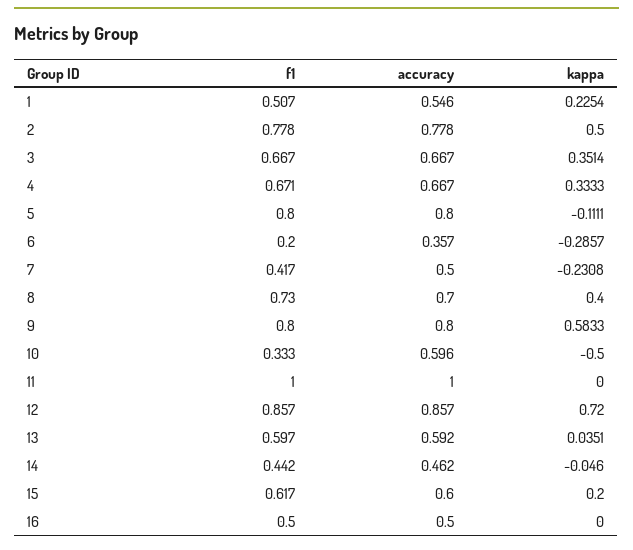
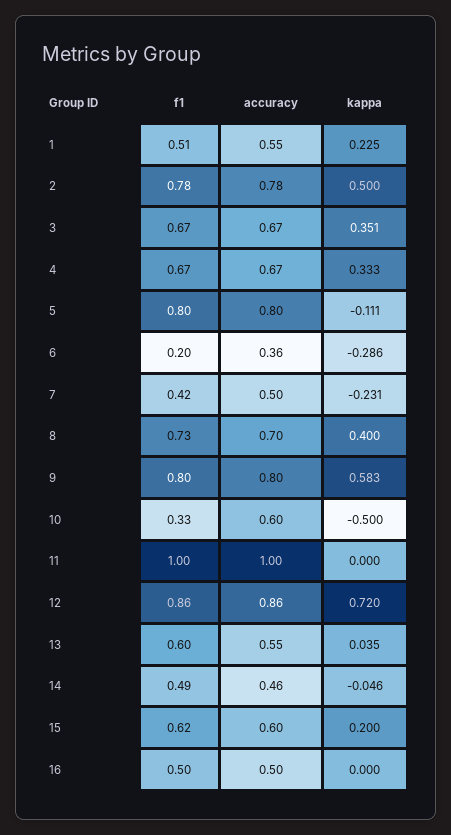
accuracy, 13: 0.592 -> 0.55
f1, 14: 0.442 -> 0.49

